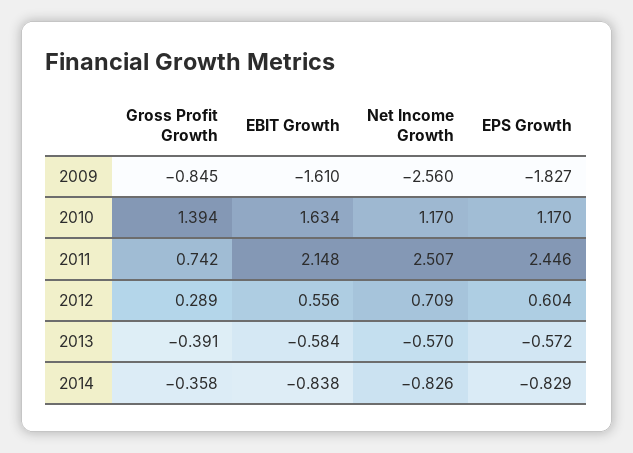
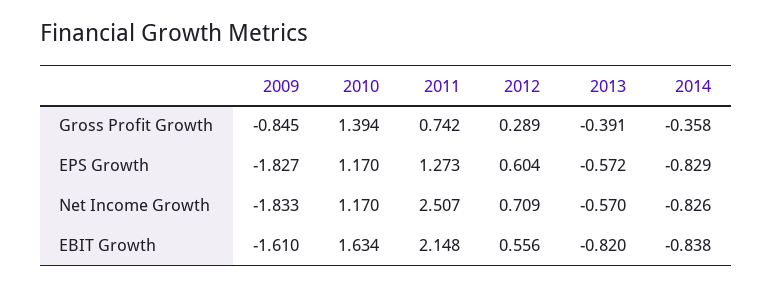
Net Income Growth, 2009: -2.56 -> -1.833
EPS Growth, 2011: 2.446 -> 1.273
EBIT Growth, 2013: -0.584 -> -0.82

